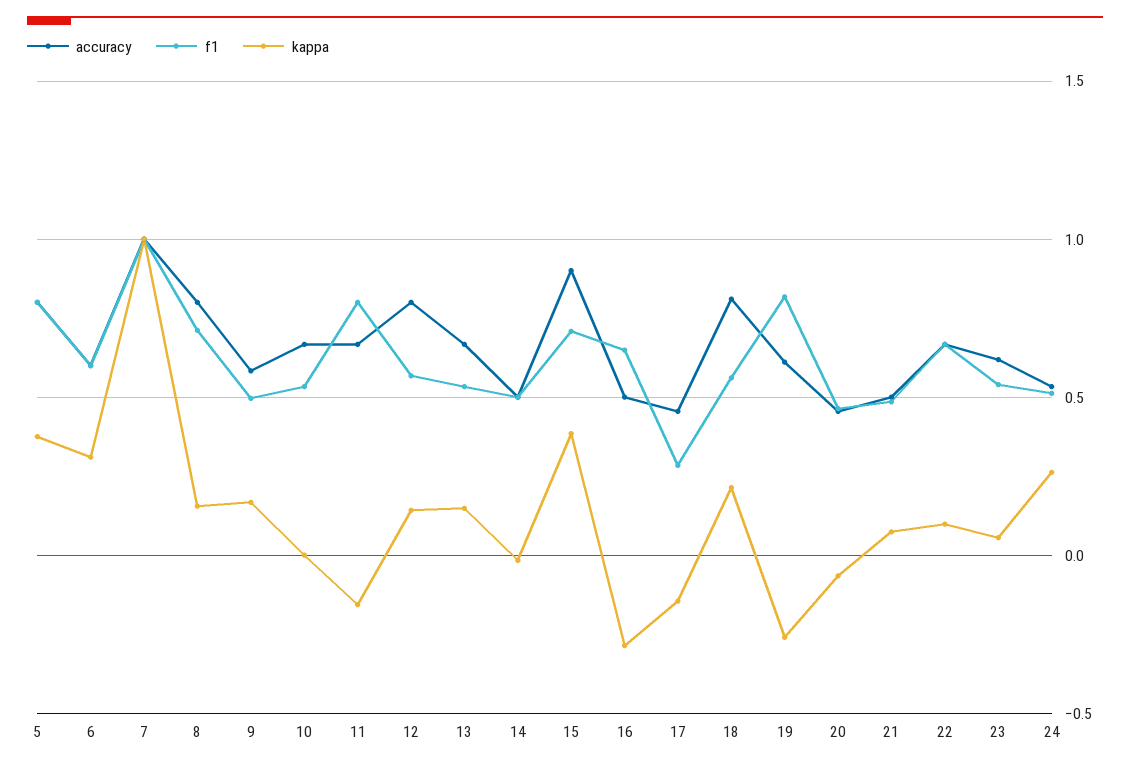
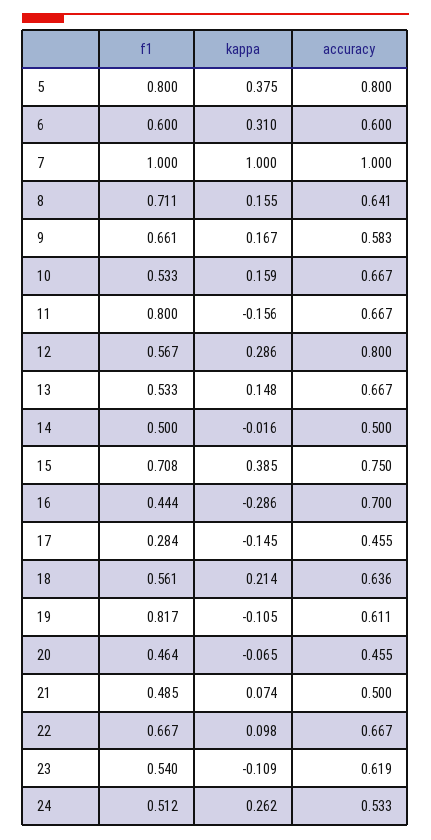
accuracy, 8: 0.8 -> 0.641
f1, 9: 0.5 -> 0.661
kappa, 10: 0 -> 0.159
kappa, 12: 0.15 -> 0.286
accuracy, 15: 0.9 -> 0.75
accuracy, 16: 0.5 -> 0.7
f1, 16: 0.65 -> 0.444
accuracy, 18: 0.8 -> 0.636
kappa, 19: -0.25 -> -0.105
kappa, 23: 0.05 -> -0.109

